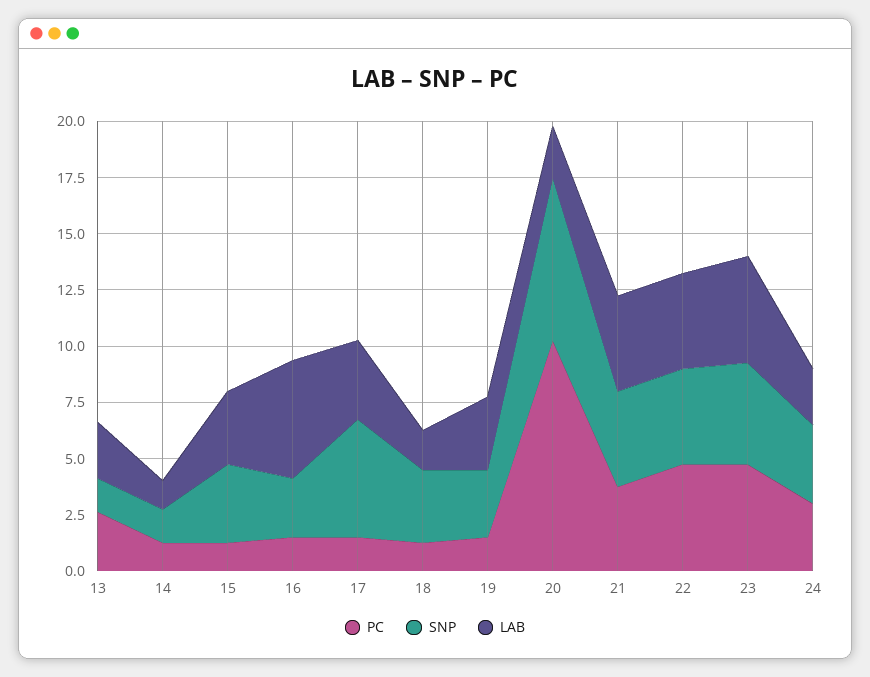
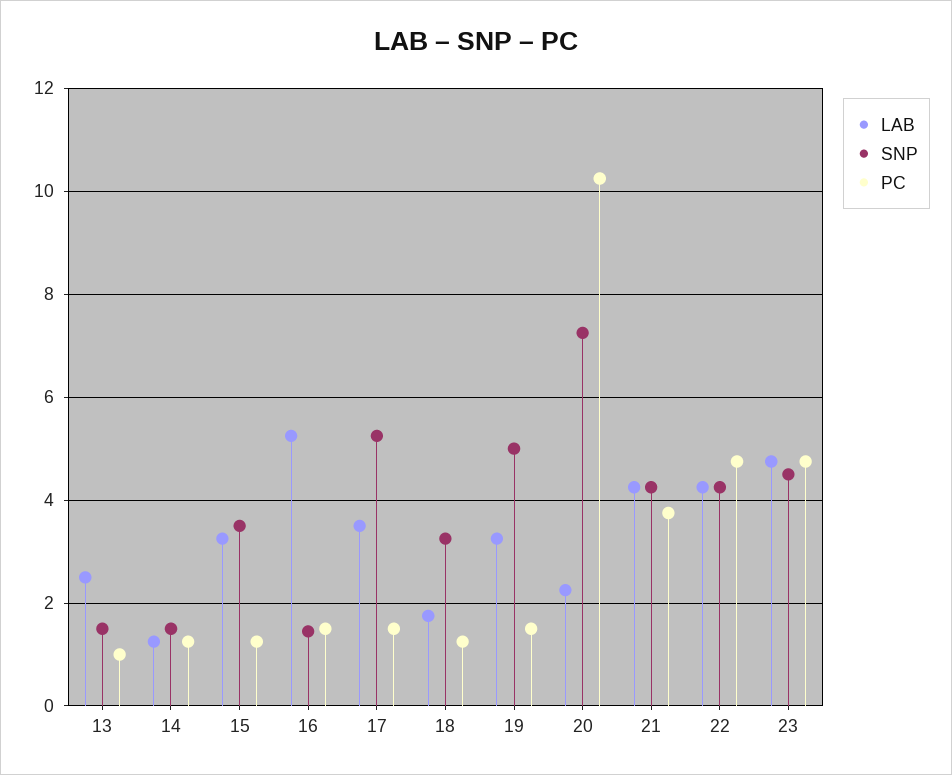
PC, 13: 2.5 -> 1
SNP, 16: 2.5 -> 1.4
SNP, 19: 3 -> 5
PC, 24: 3 -> none
SNP, 24: 3.5 -> none
LAB, 24: 2.5 -> none

